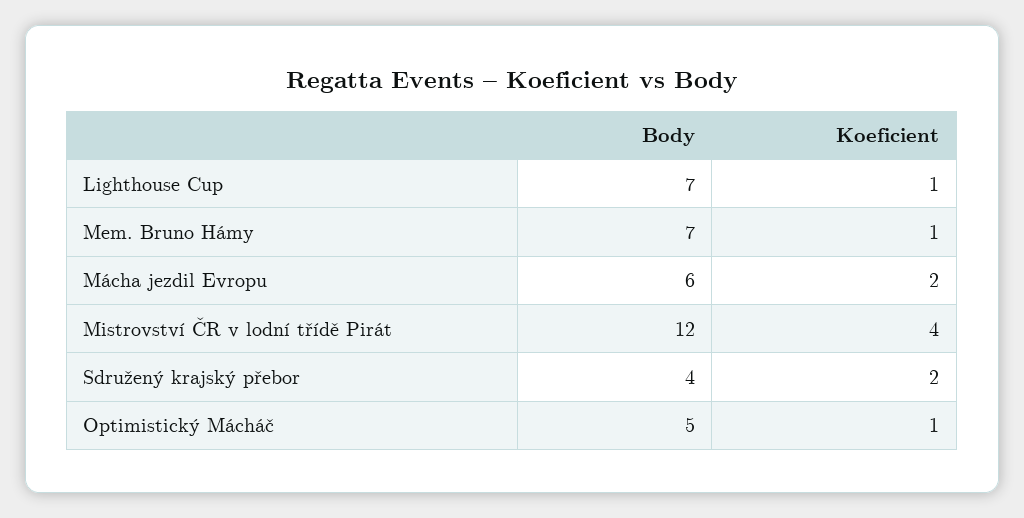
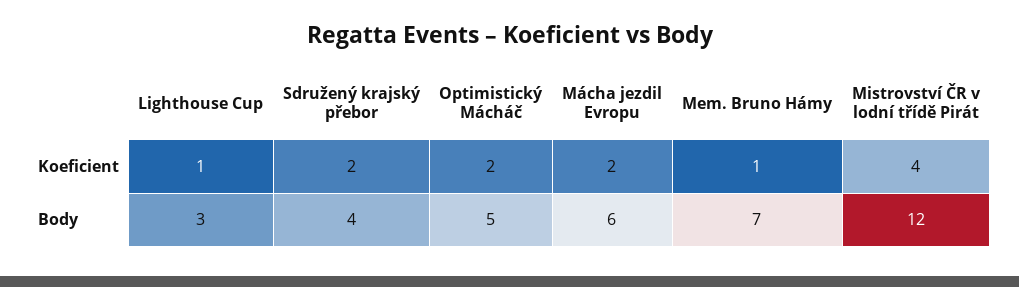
Body, Lighthouse Cup: 7 -> 3
Koeficient, Optimistický Mácháč: 1 -> 2

